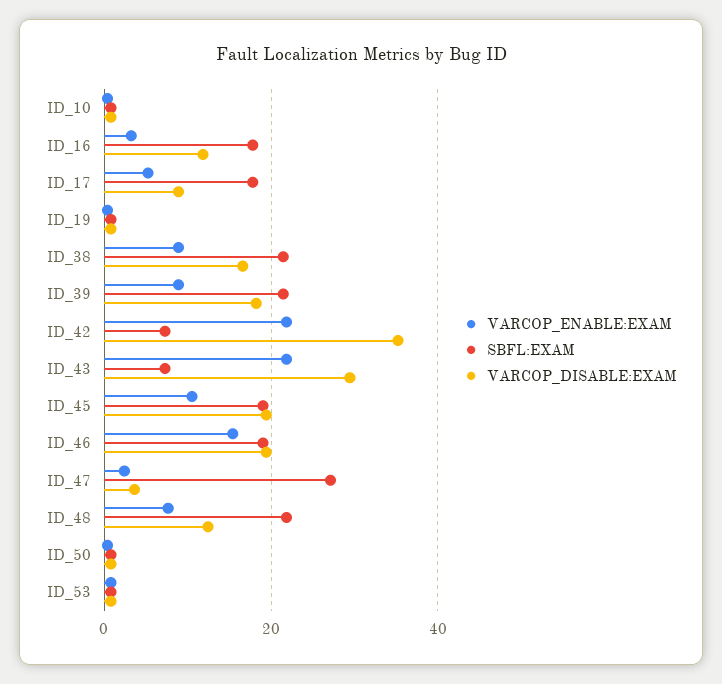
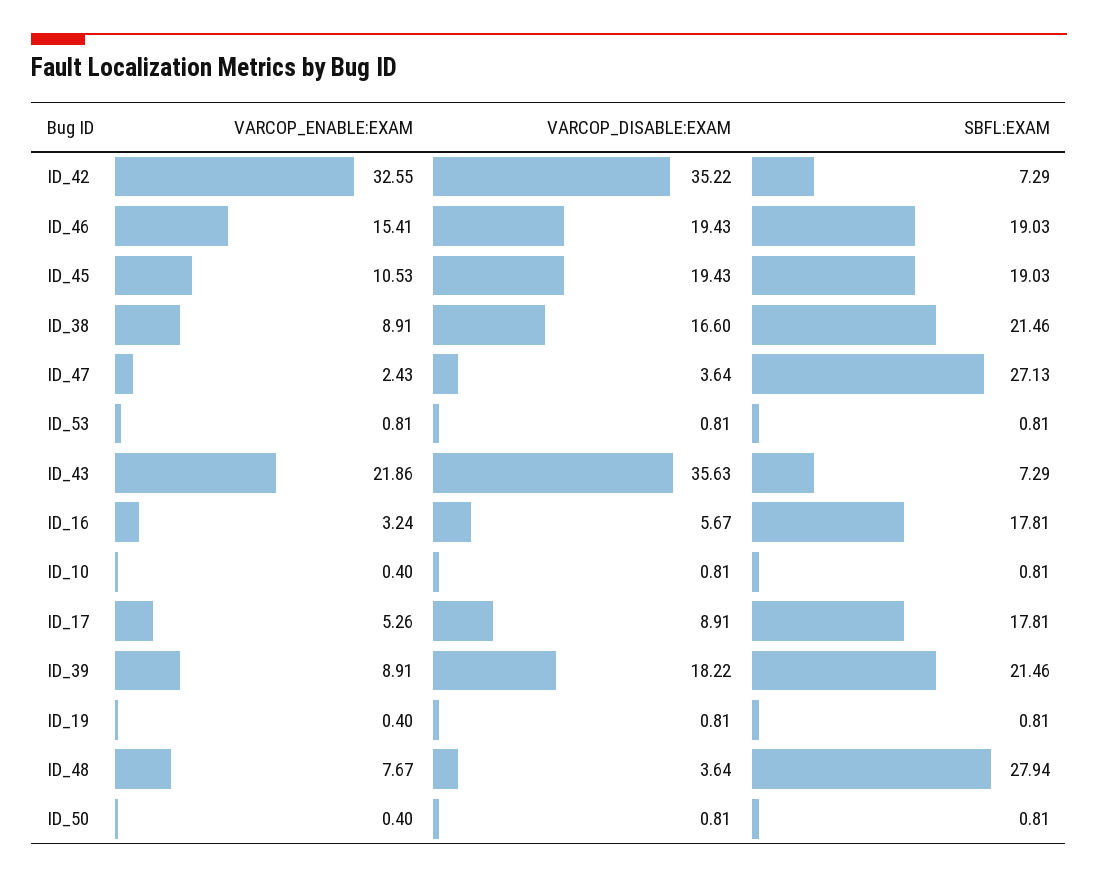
VARCOP_DISABLE:EXAM, ID_16: 12 -> 5.67
VARCOP_ENABLE:EXAM, ID_42: 22 -> 32.55
VARCOP_DISABLE:EXAM, ID_43: 30 -> 35.63
SBFL:EXAM, ID_48: 22 -> 27.94
VARCOP_DISABLE:EXAM, ID_48: 12 -> 3.64

